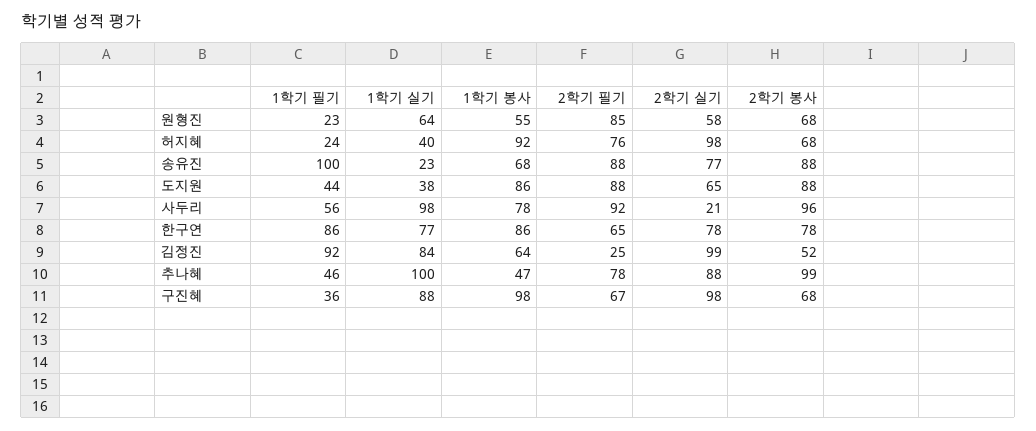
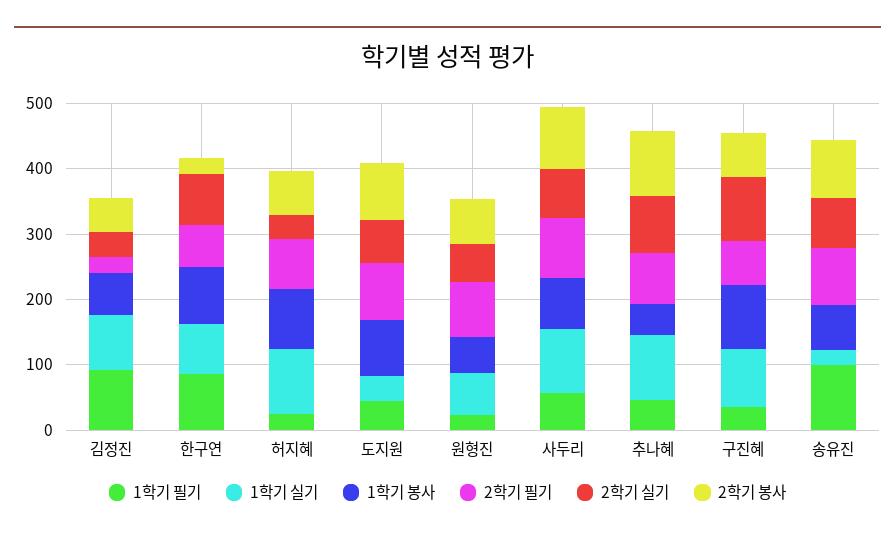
1학기 실기, 허지혜: 40 -> 100
2학기 실기, 허지혜: 98 -> 40
2학기 실기, 사두리: 21 -> 80
2학기 봉사, 한구연: 78 -> 20
2학기 실기, 김정진: 99 -> 40

